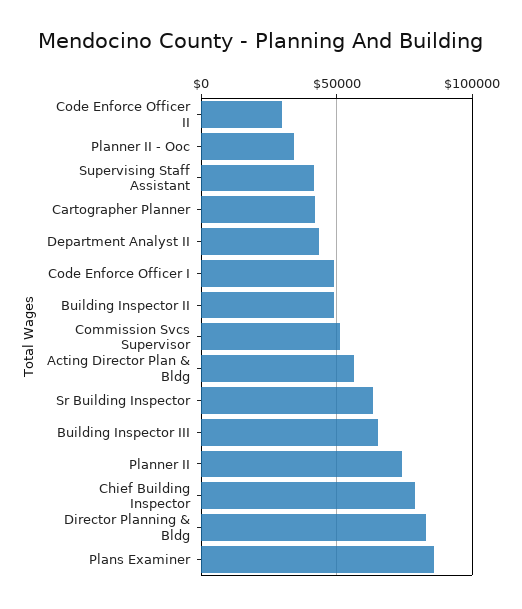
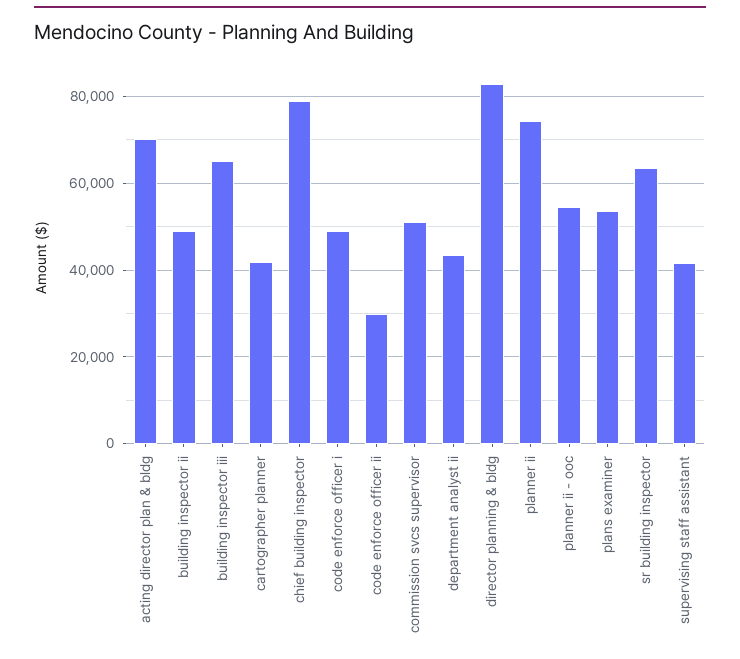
Planner II - Ooc: 35000 -> 54000
Acting Director Plan & Bldg: 55000 -> 70000
Plans Examiner: 85000 -> 54000

